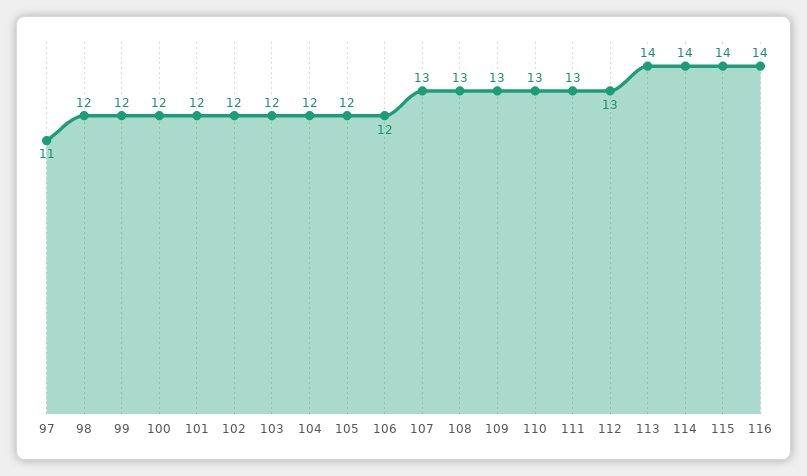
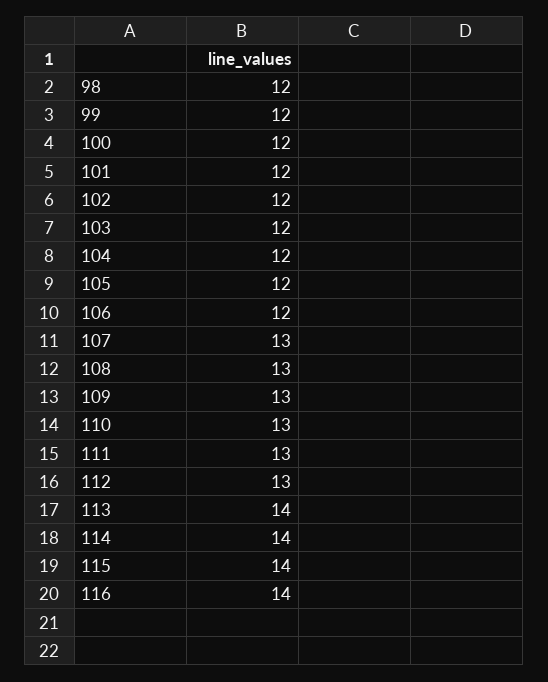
97: 11 -> none

